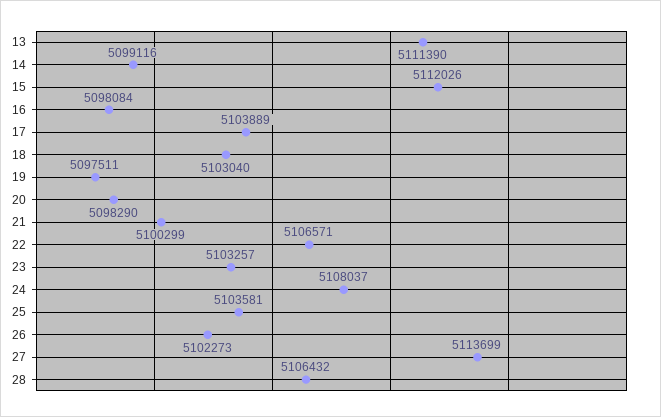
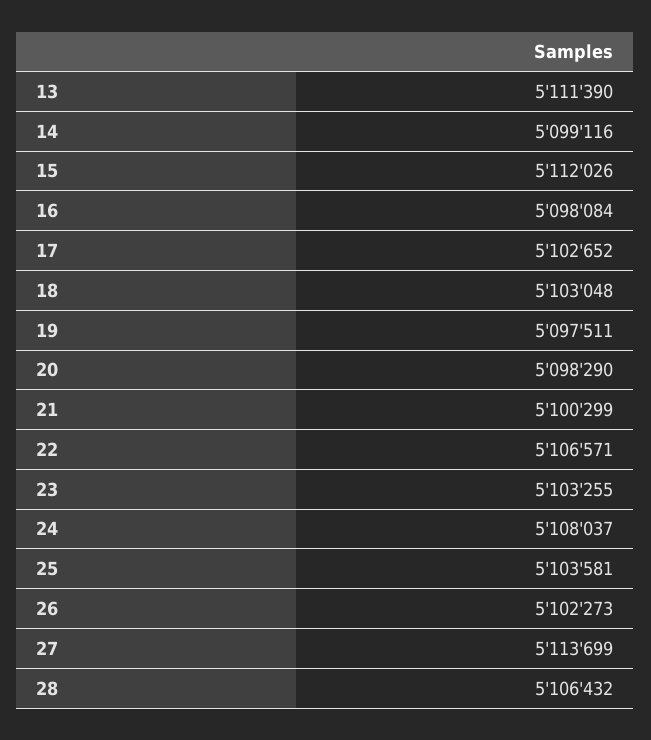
17: 5103889 -> 5102652
18: 5103040 -> 5103048
23: 5103257 -> 5103255

